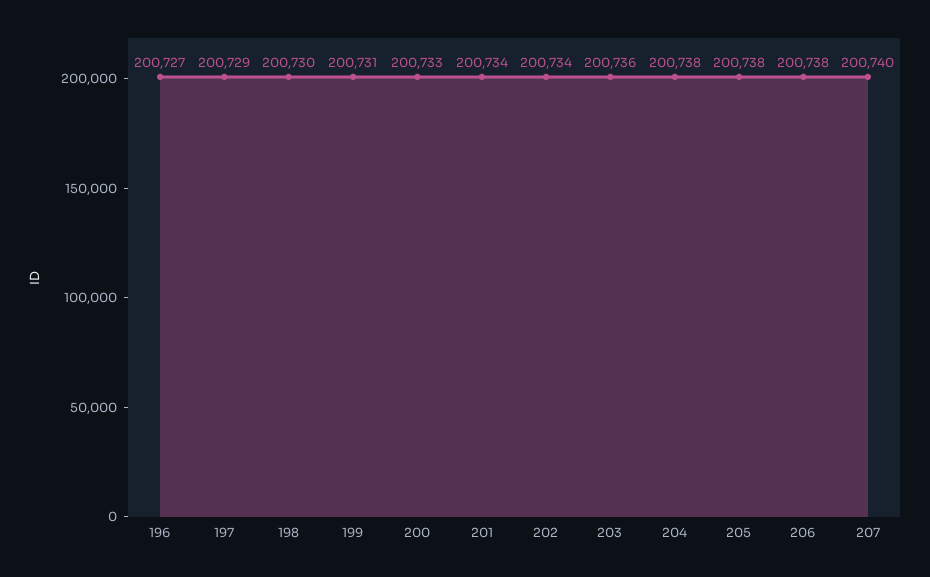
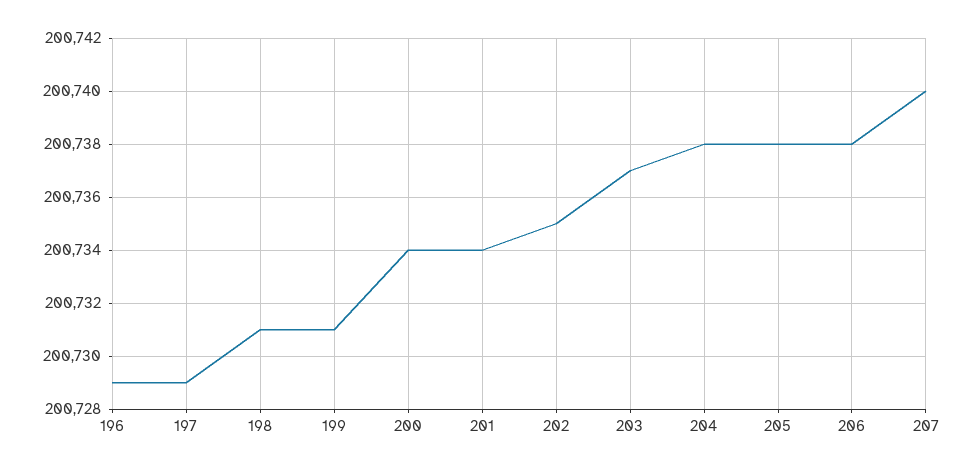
196: 200727 -> 200729
198: 200730 -> 200731
200: 200733 -> 200734
202: 200734 -> 200735
203: 200736 -> 200737

